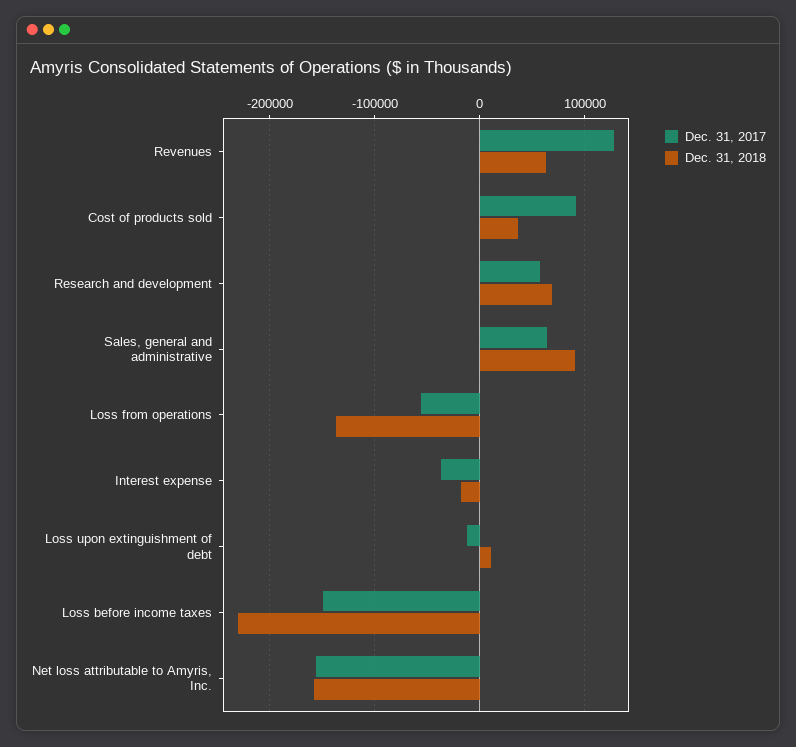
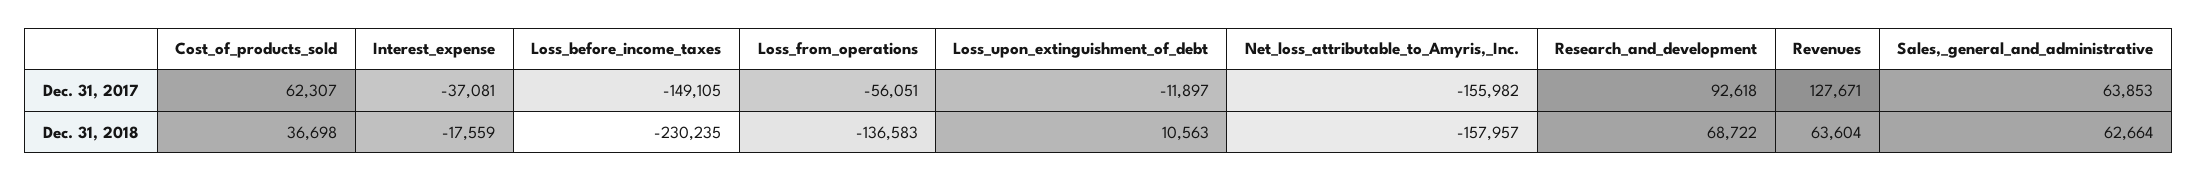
Dec. 31, 2017, Cost of products sold: 90000 -> 62307
Dec. 31, 2017, Research and development: 60000 -> 92618
Dec. 31, 2018, Sales, general and administrative: 90000 -> 62664

